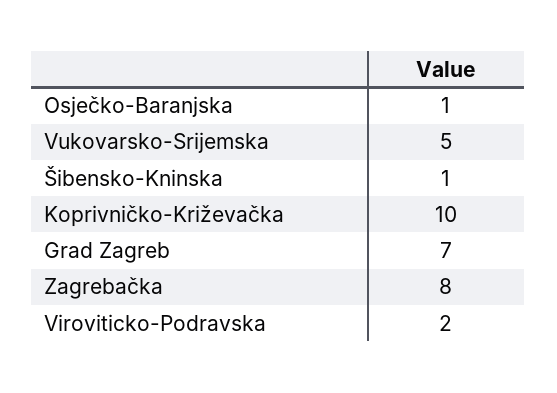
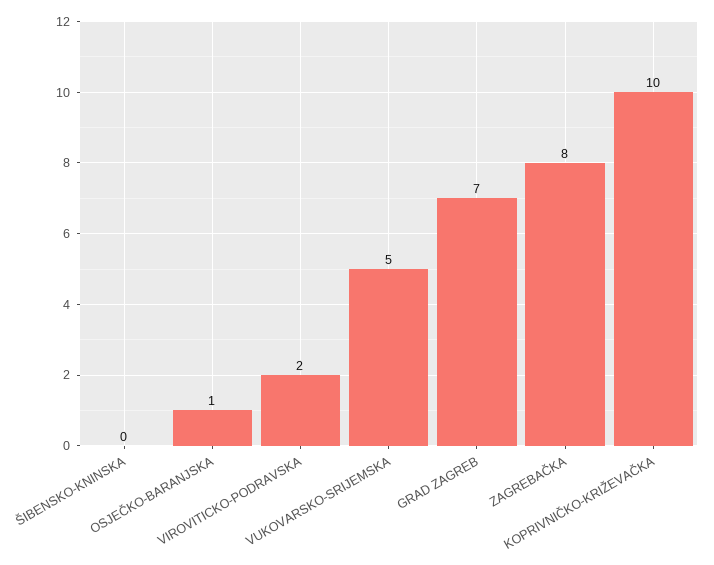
Šibensko-Kninska: 1 -> 0

